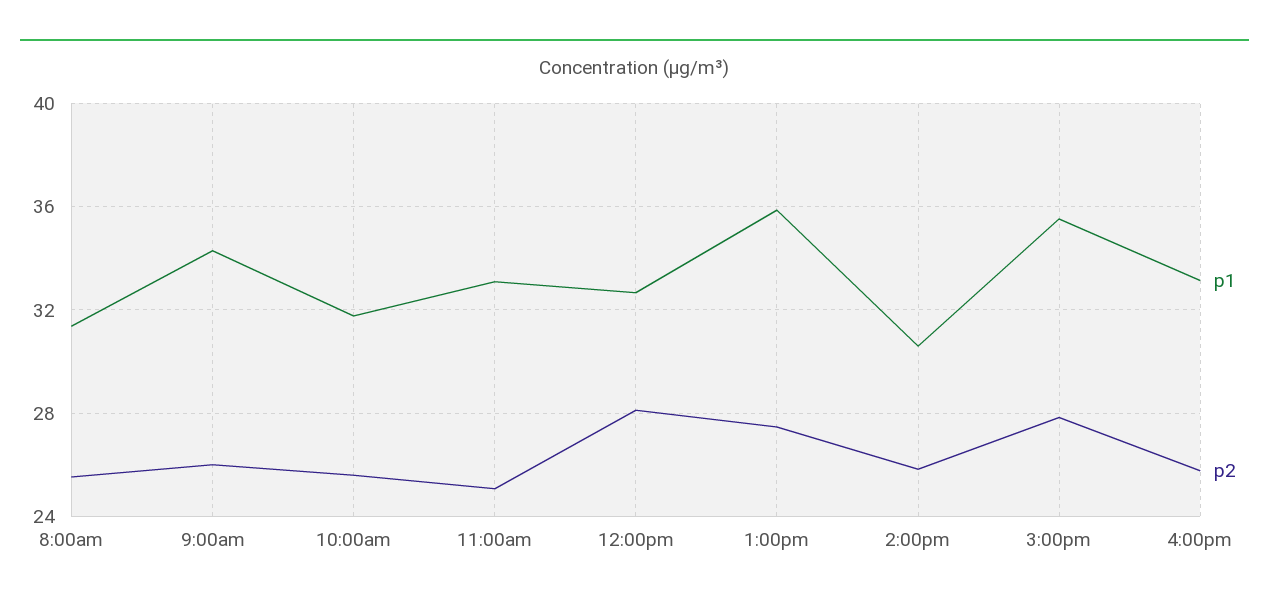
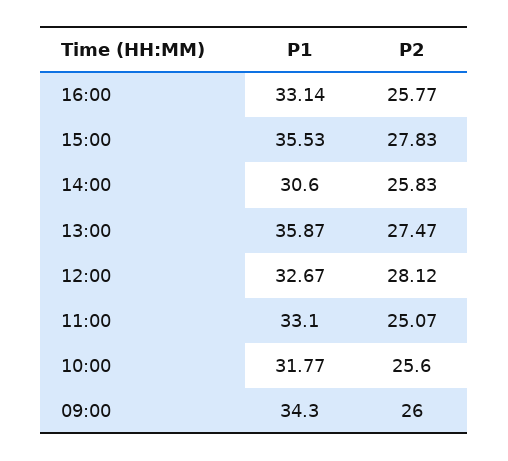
p1, 8:00am: 31.5 -> none
p2, 8:00am: 25.5 -> none

